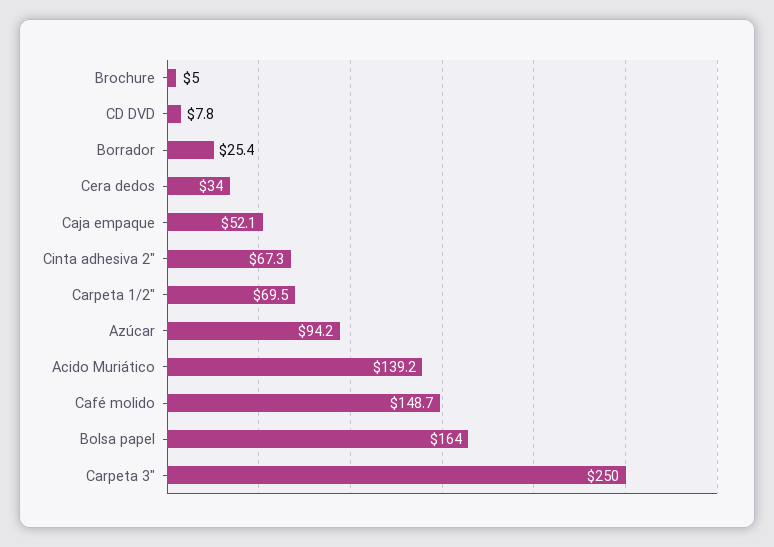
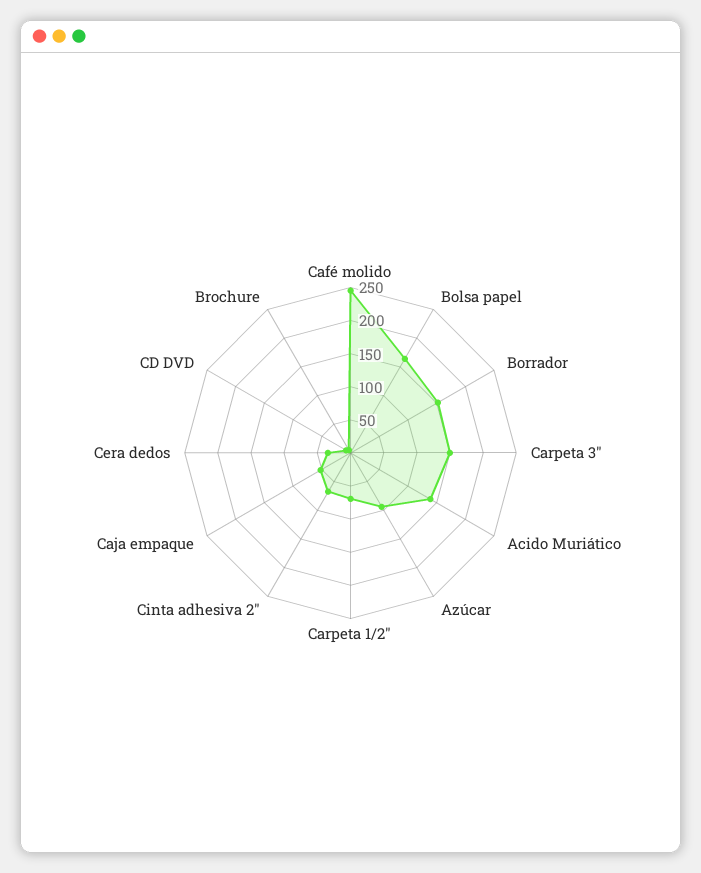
Borrador: 25.4 -> 150
Café molido: 148.7 -> 250
Carpeta 3": 250 -> 150

